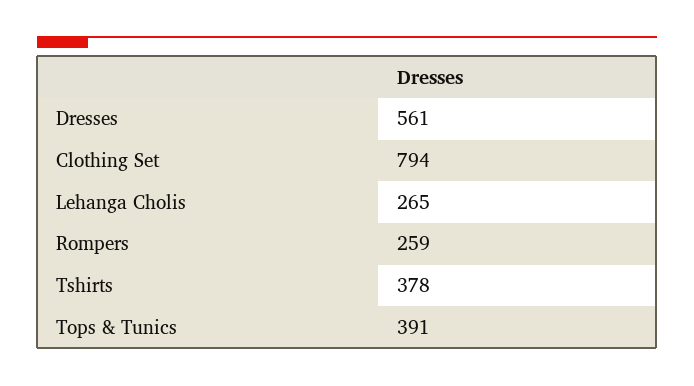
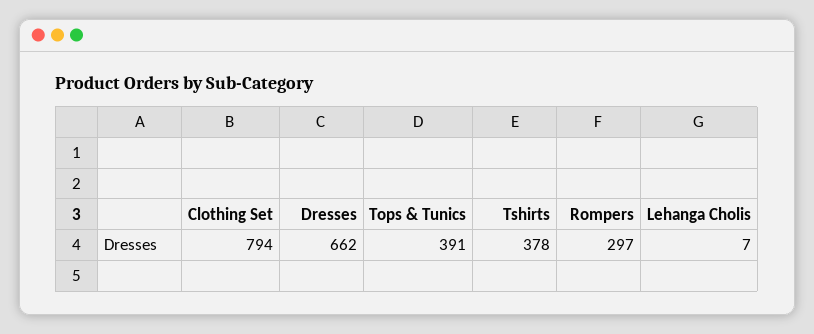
Dresses: 561 -> 662
Lehanga Cholis: 265 -> 7
Rompers: 259 -> 297

